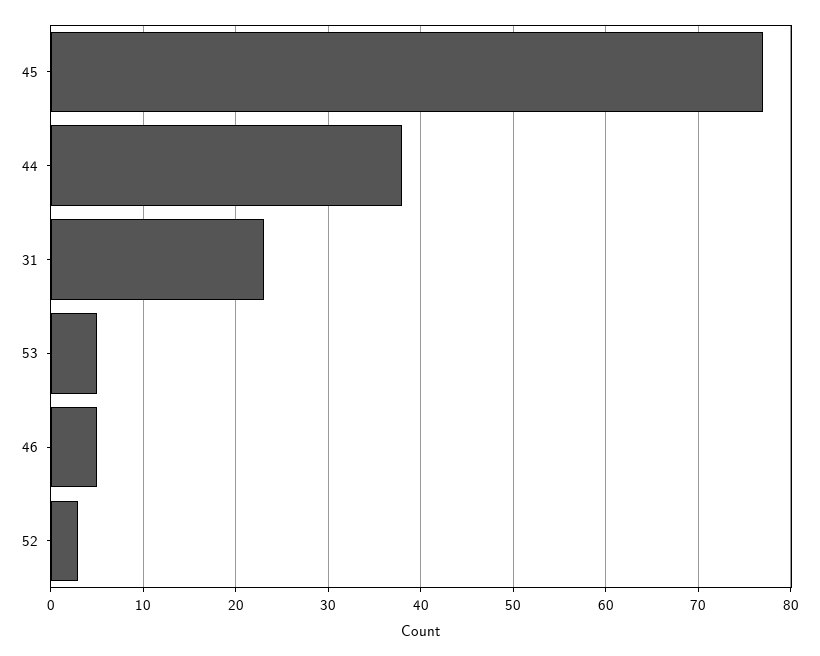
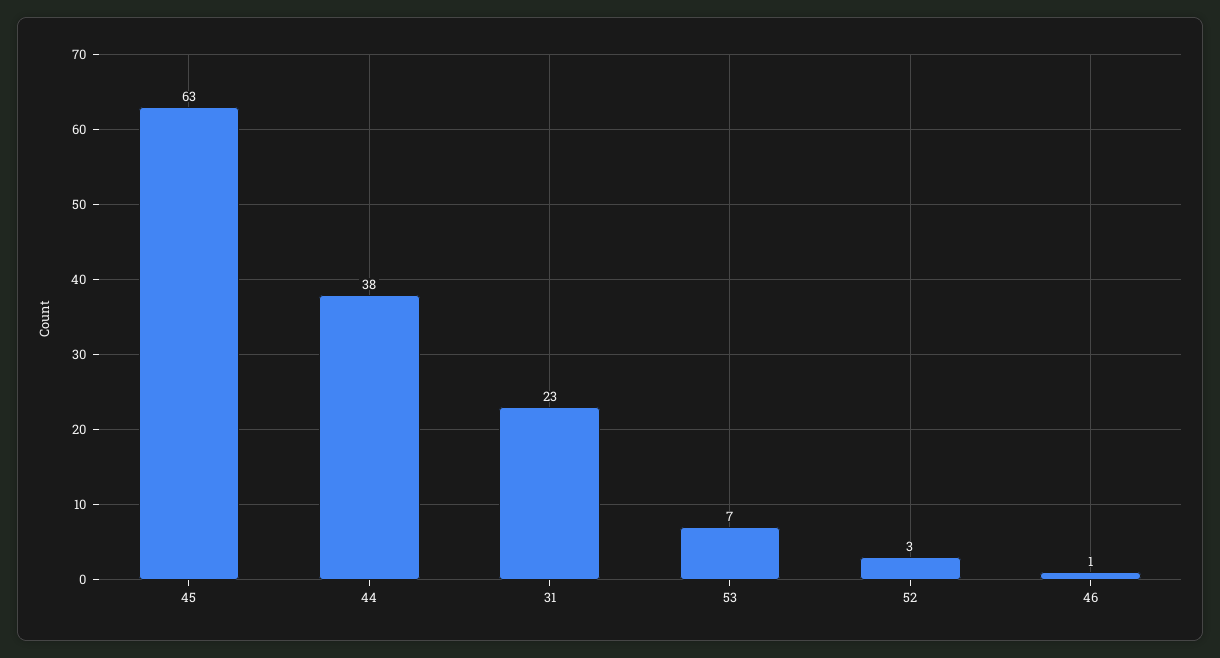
45: 77 -> 63
53: 5 -> 7
46: 5 -> 1

